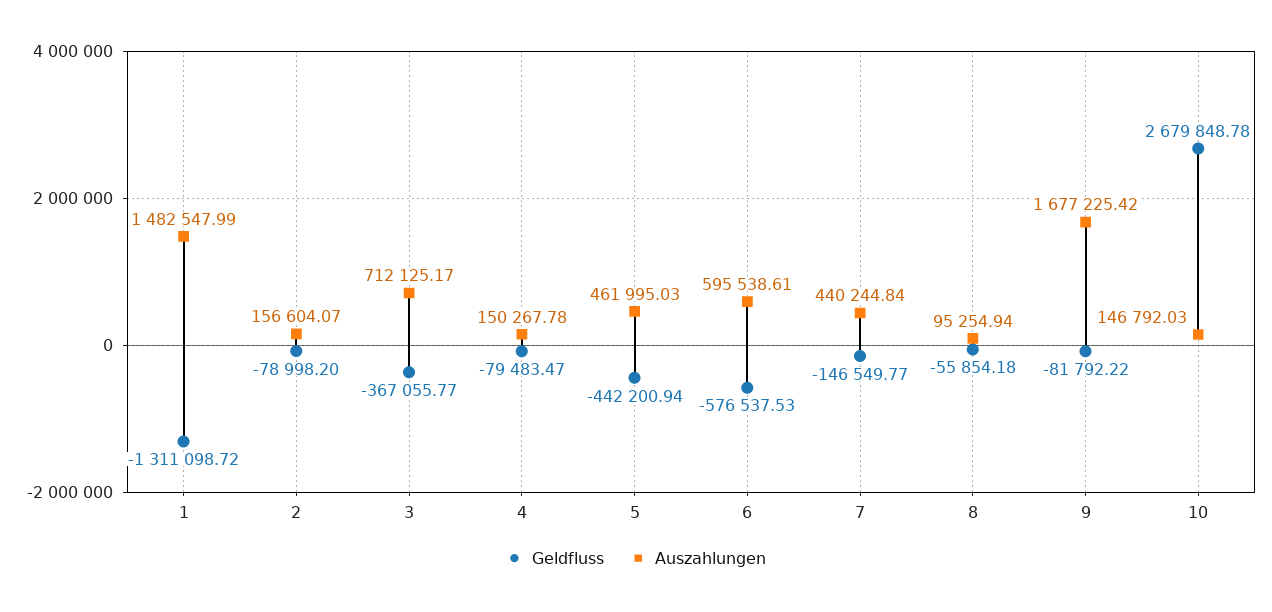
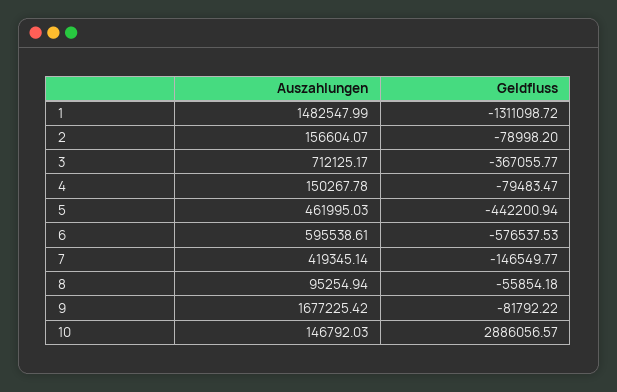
Auszahlungen, 7: 440244.84 -> 419345.14
Geldfluss, 10: 2679848.78 -> 2886056.57

